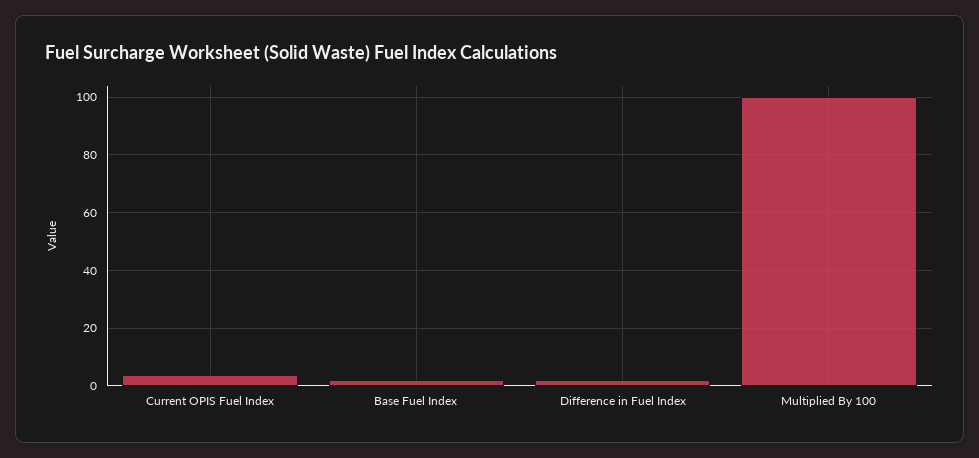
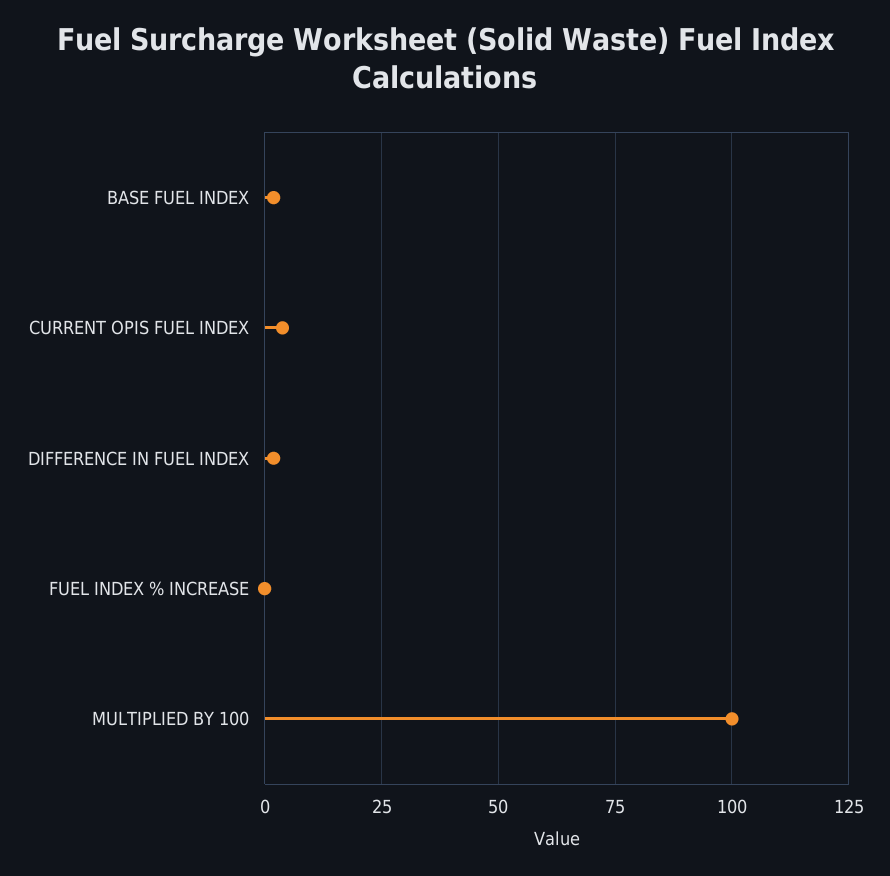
FUEL INDEX % INCREASE: none -> 0

